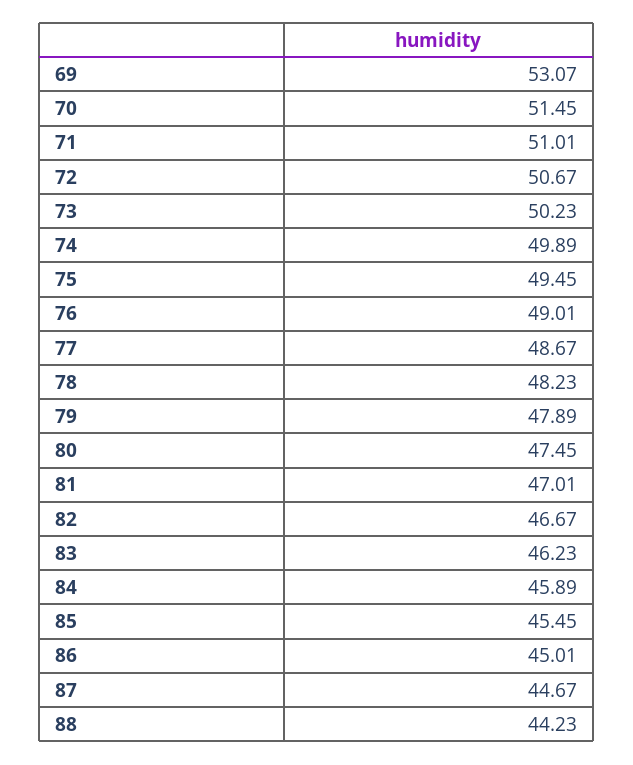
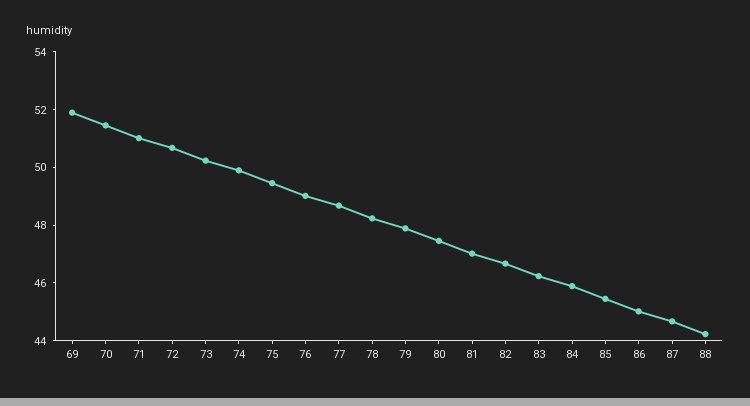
69: 53.07 -> 52

